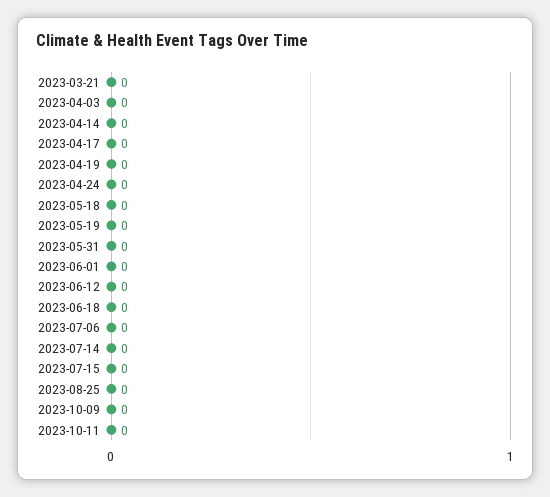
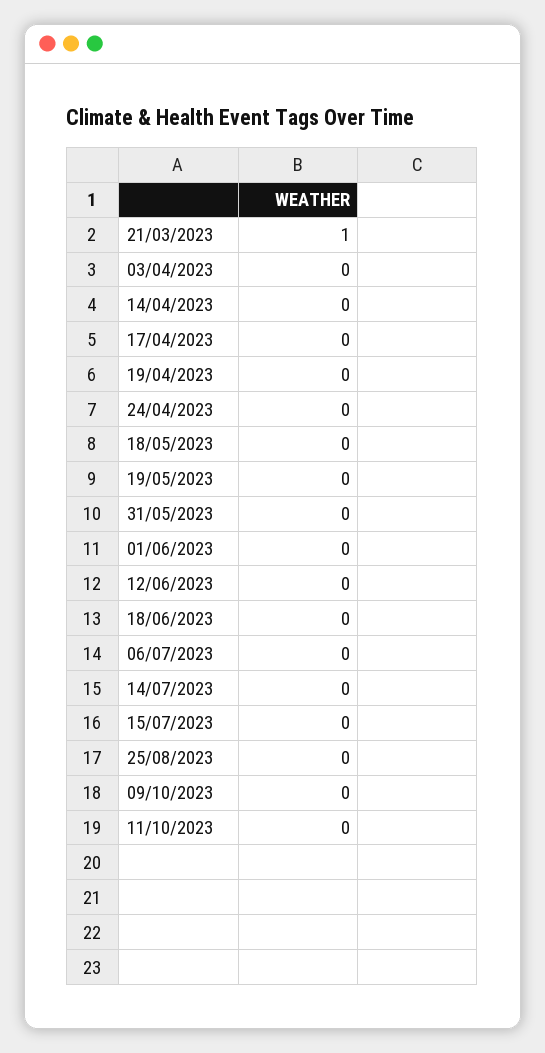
2023-03-21: 0 -> 1

